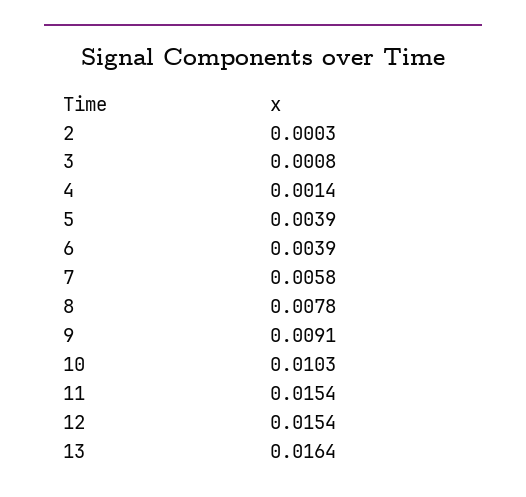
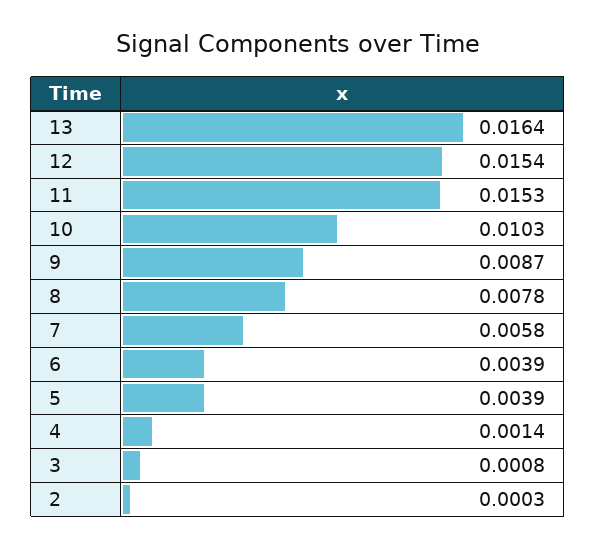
9: 0.0091 -> 0.0087
11: 0.0154 -> 0.0153

